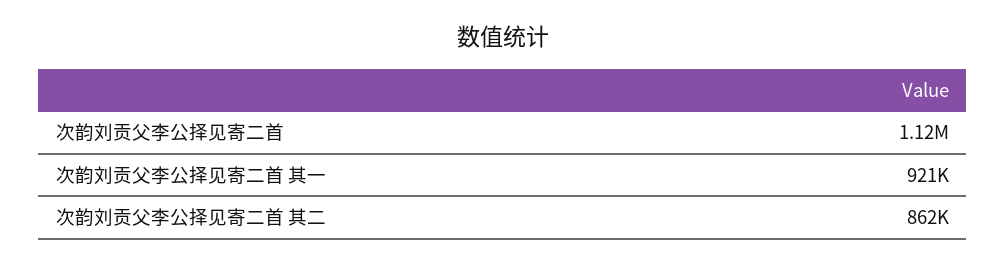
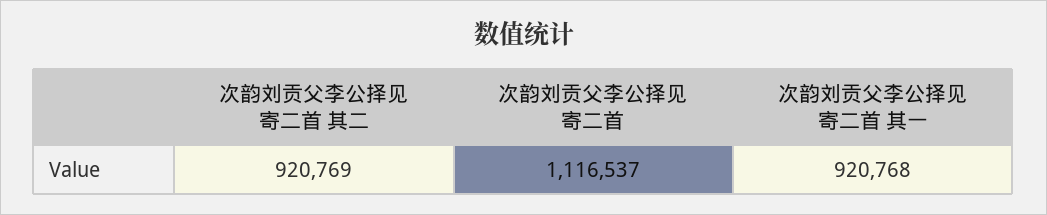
次韵刘贡父李公择见寄二首 其二: 862000 -> 920769

